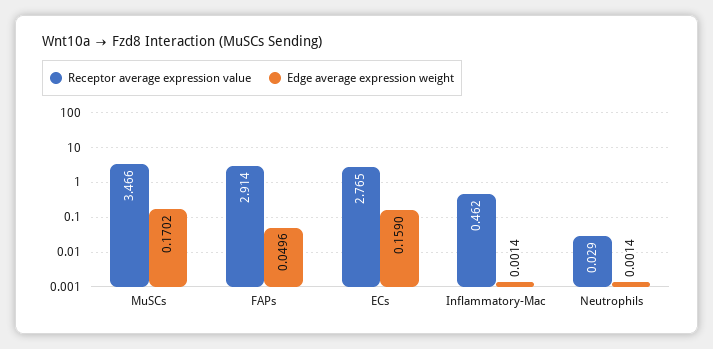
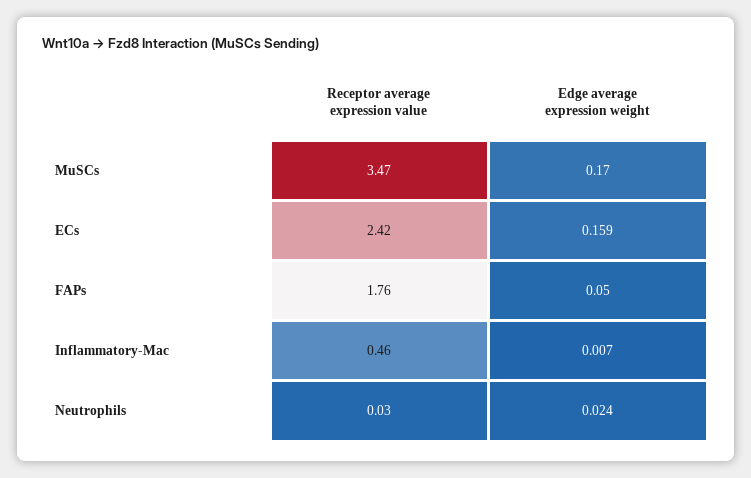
Receptor average expression value, FAPs: 2.914 -> 1.76
Receptor average expression value, ECs: 2.765 -> 2.42
Edge average expression weight, Inflammatory-Mac: 0.0014 -> 0.007
Edge average expression weight, Neutrophils: 0.0014 -> 0.024

